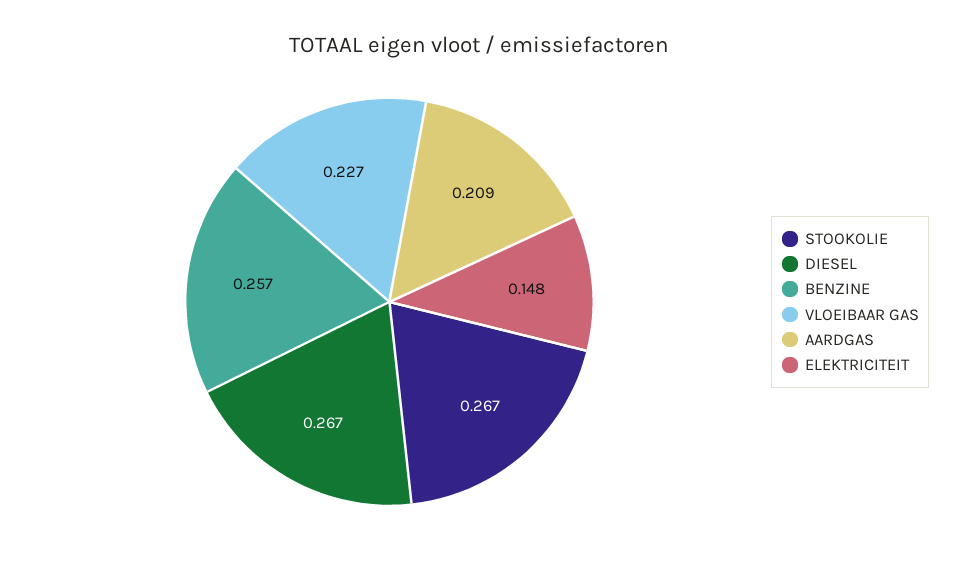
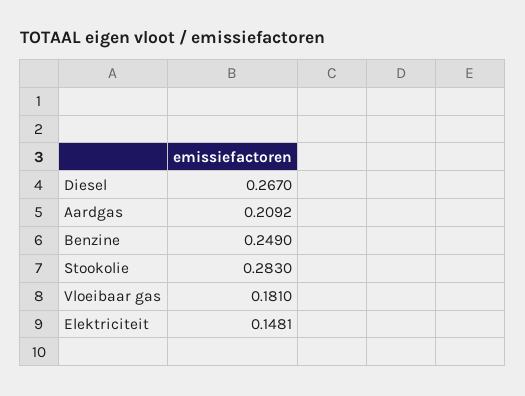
STOOKOLIE: 0.267 -> 0.283
BENZINE: 0.257 -> 0.249
VLOEIBAAR GAS: 0.227 -> 0.181

